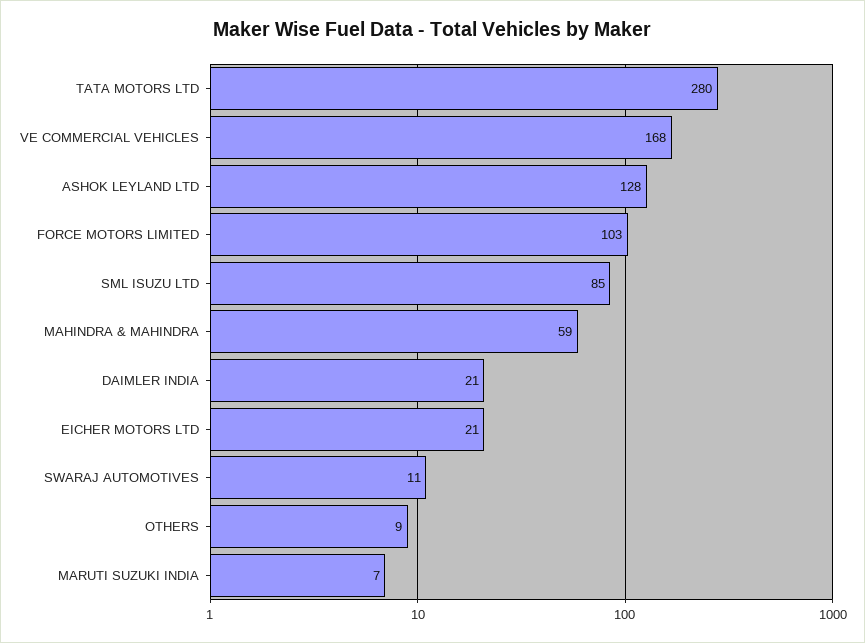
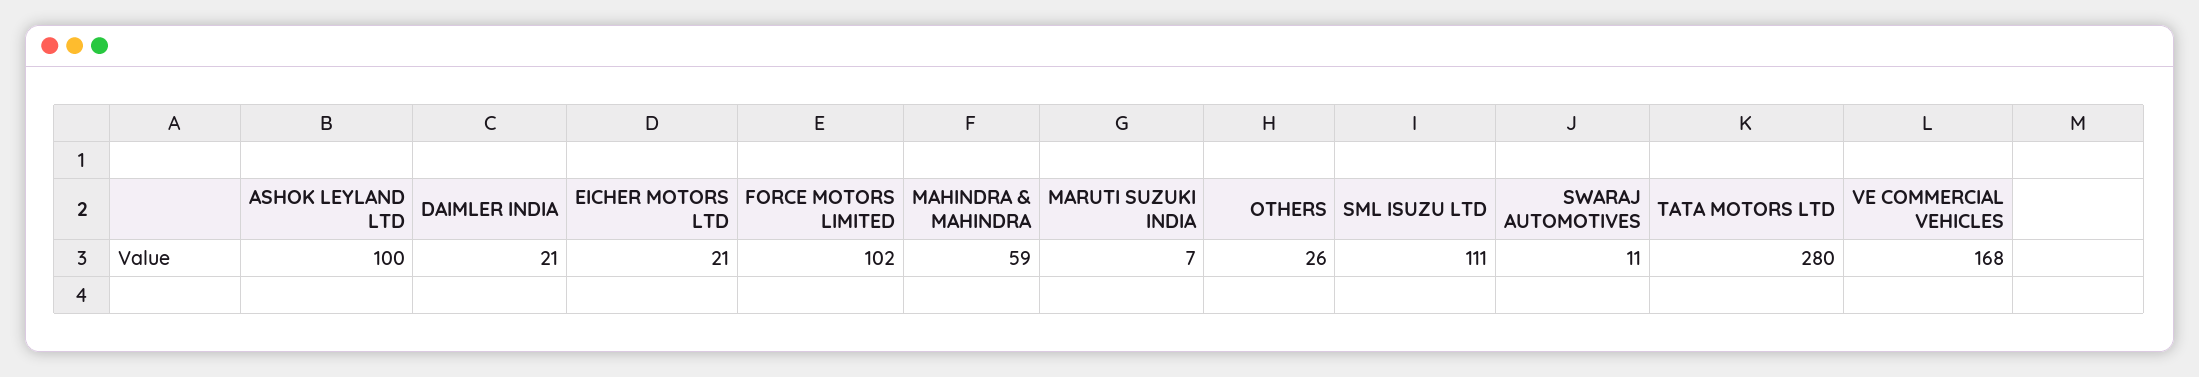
ASHOK LEYLAND LTD: 128 -> 100
FORCE MOTORS LIMITED: 103 -> 102
SML ISUZU LTD: 85 -> 111
OTHERS: 9 -> 26

